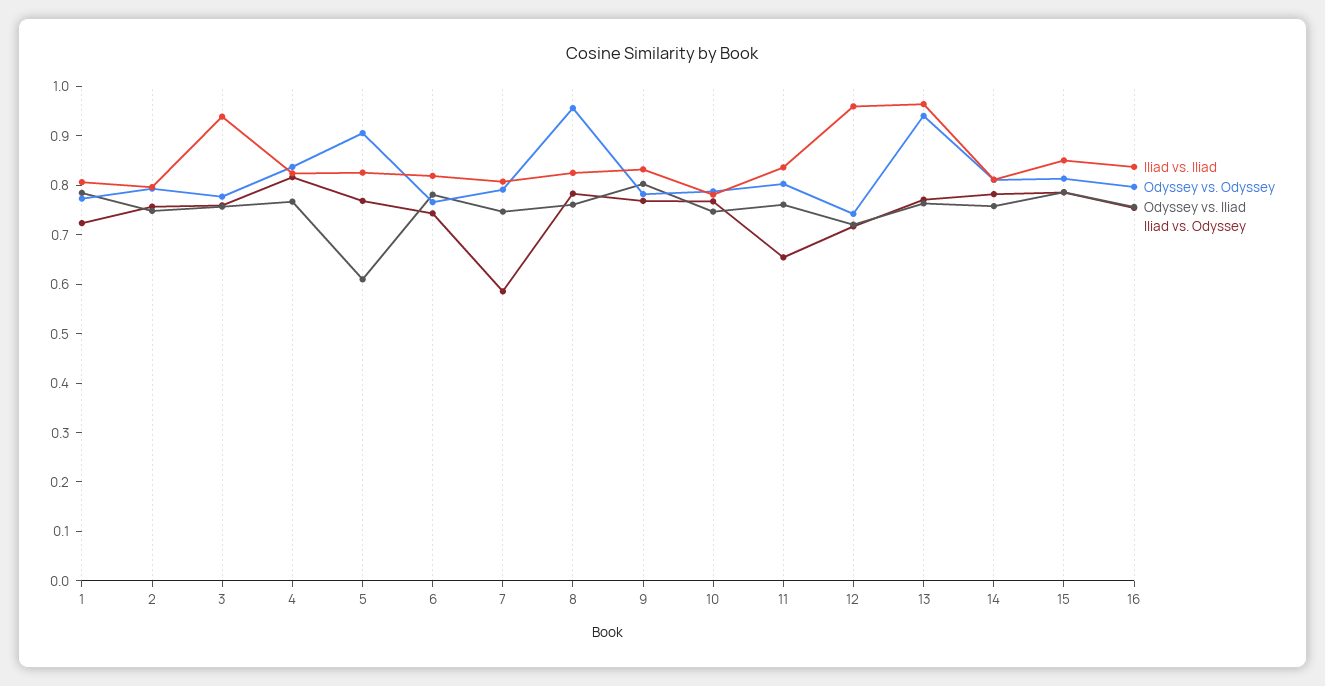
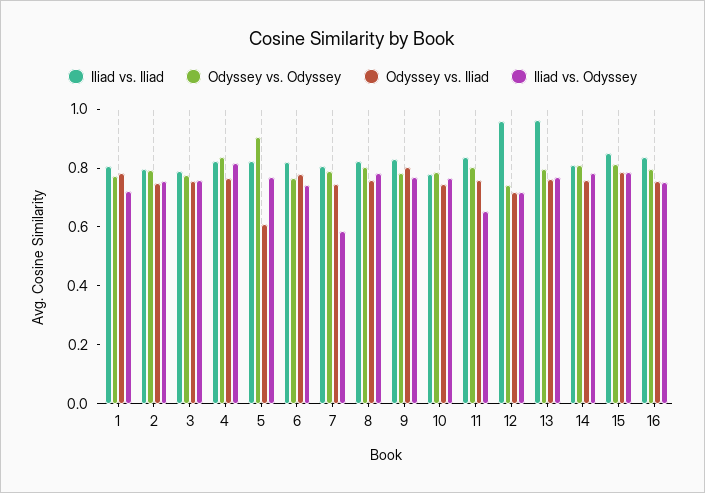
Iliad vs. Iliad, 3: 0.94 -> 0.8
Odyssey vs. Odyssey, 8: 0.96 -> 0.8
Odyssey vs. Odyssey, 13: 0.94 -> 0.8

